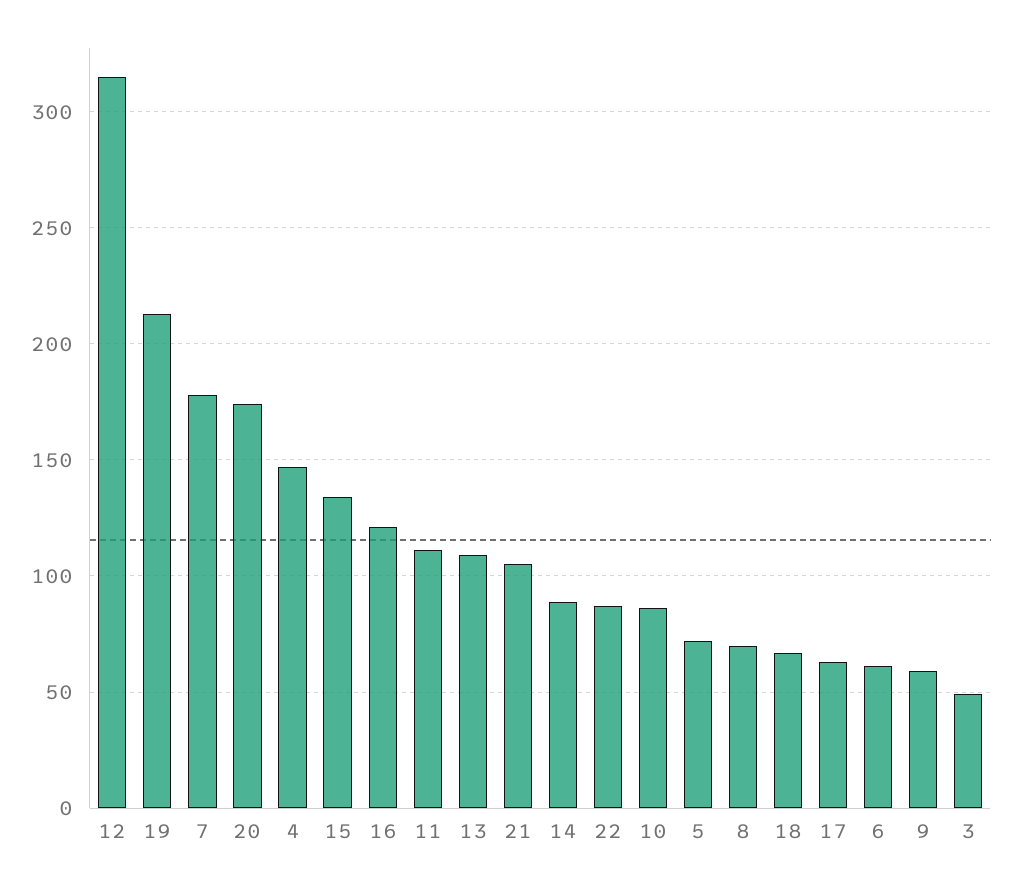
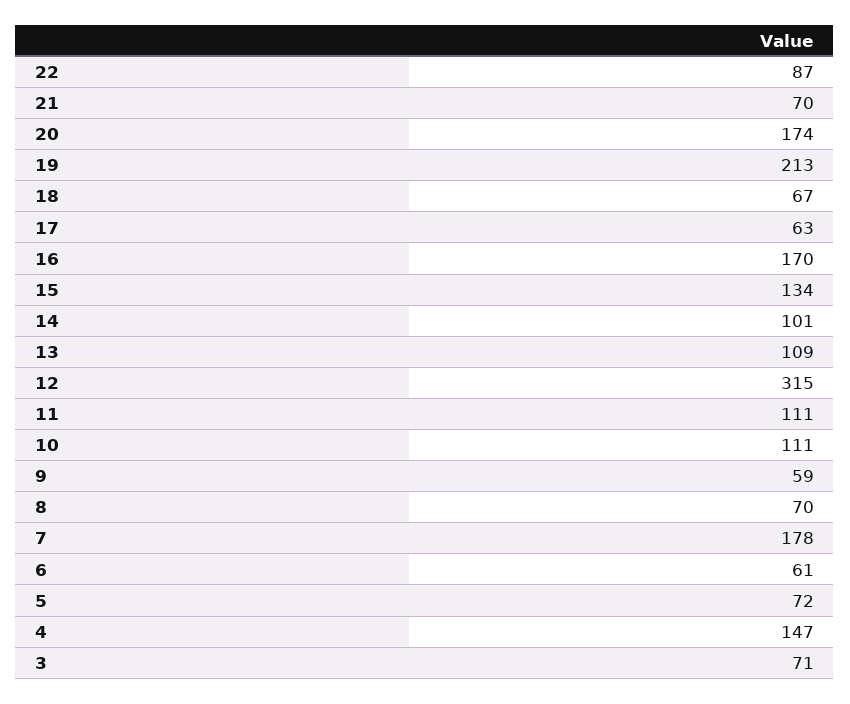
16: 120 -> 170
21: 105 -> 70
14: 90 -> 101
10: 85 -> 111
3: 50 -> 71

